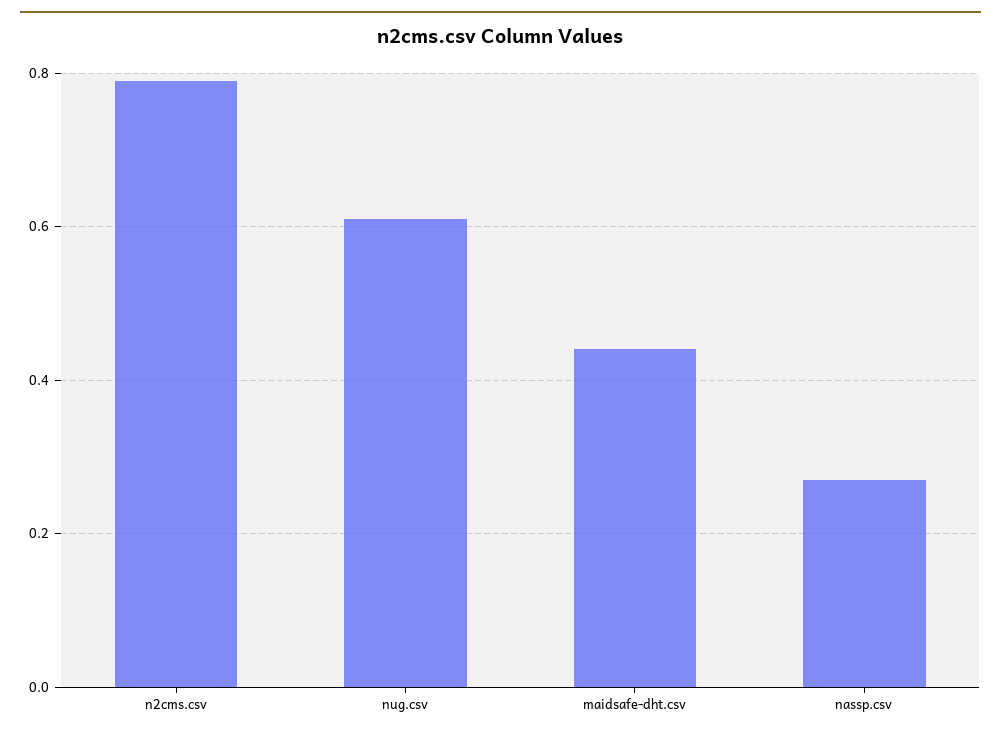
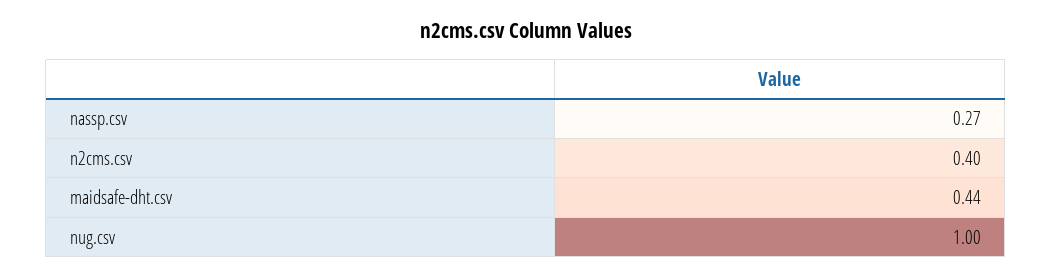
n2cms.csv: 0.8 -> 0.4
nug.csv: 0.6 -> 1

